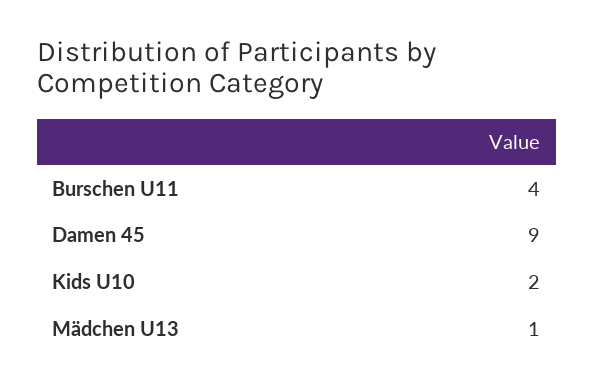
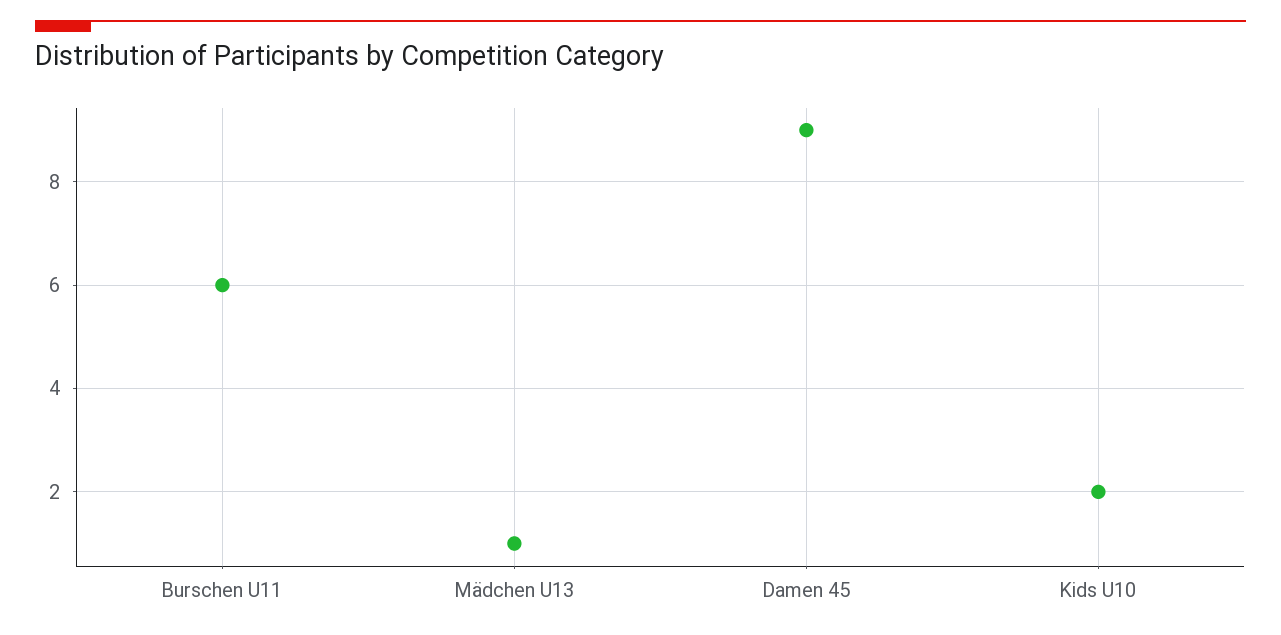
Burschen U11: 4 -> 6

